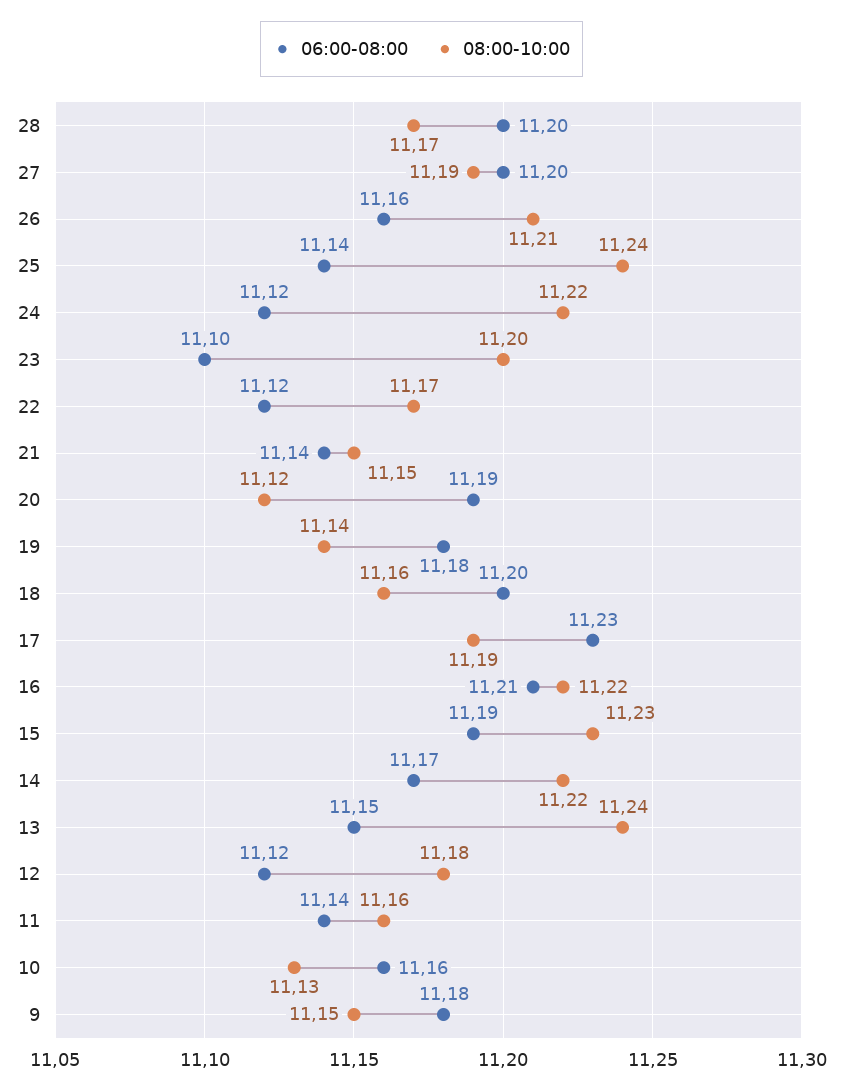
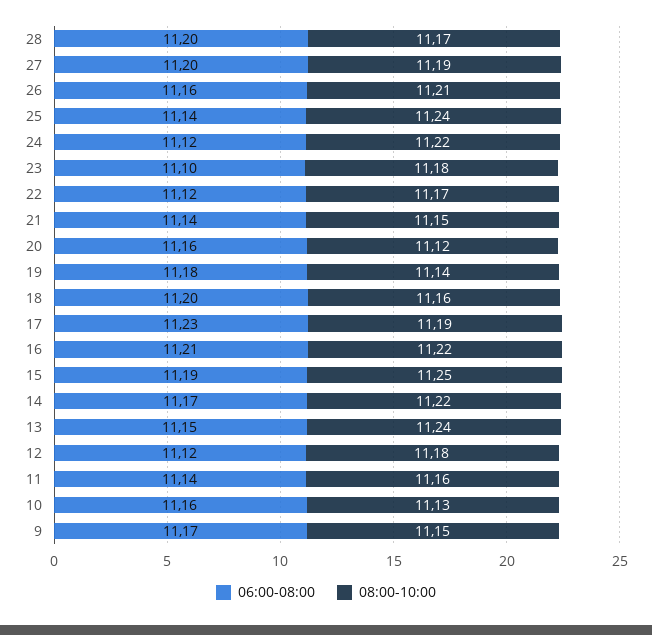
08:00-10:00, 23: 11.2 -> 11.18
06:00-08:00, 20: 11.19 -> 11.16
08:00-10:00, 15: 11.23 -> 11.25
06:00-08:00, 9: 11.18 -> 11.17

